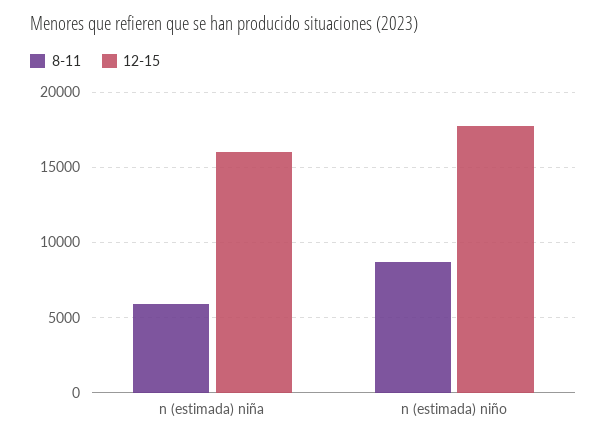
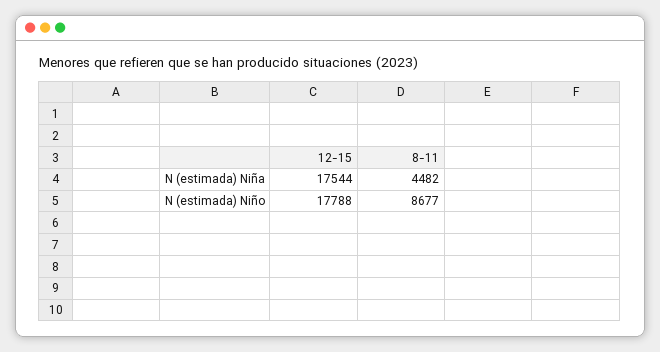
8-11, n (estimada) niña: 6000 -> 4482
12-15, n (estimada) niña: 16000 -> 17544

